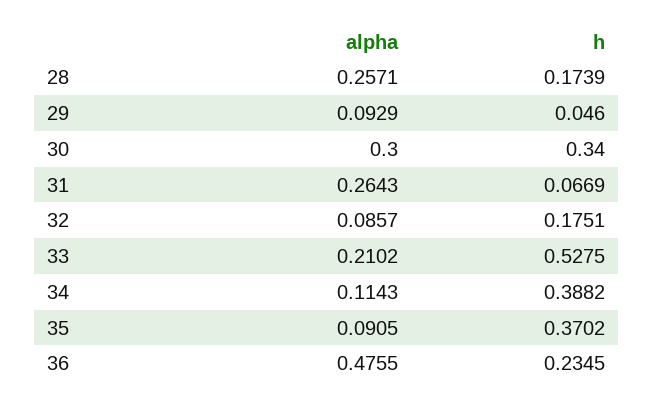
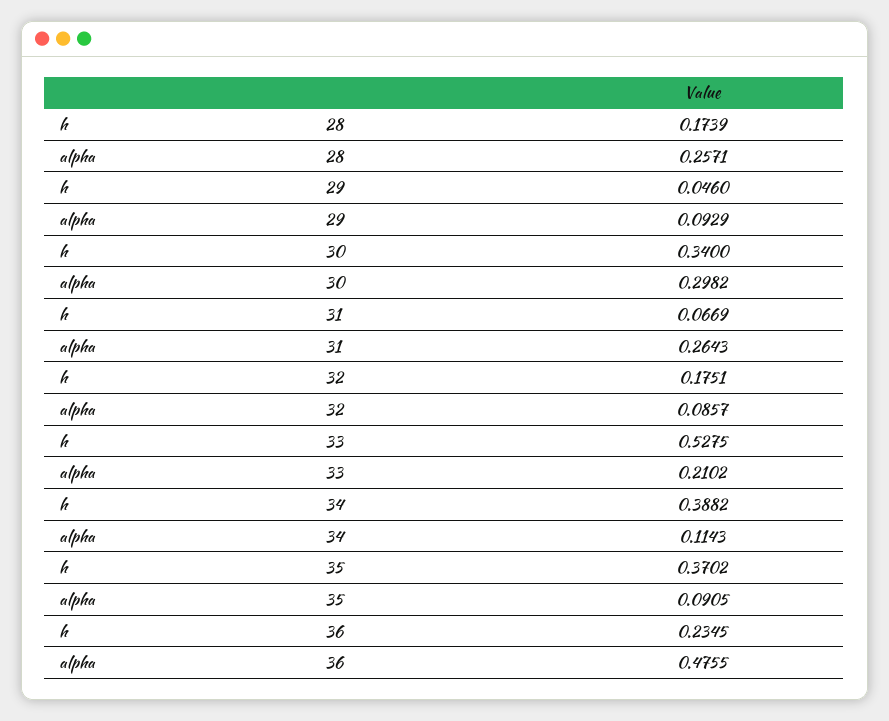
alpha, 30: 0.3 -> 0.2982

